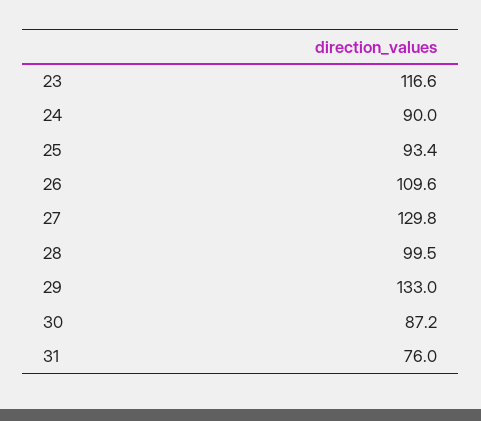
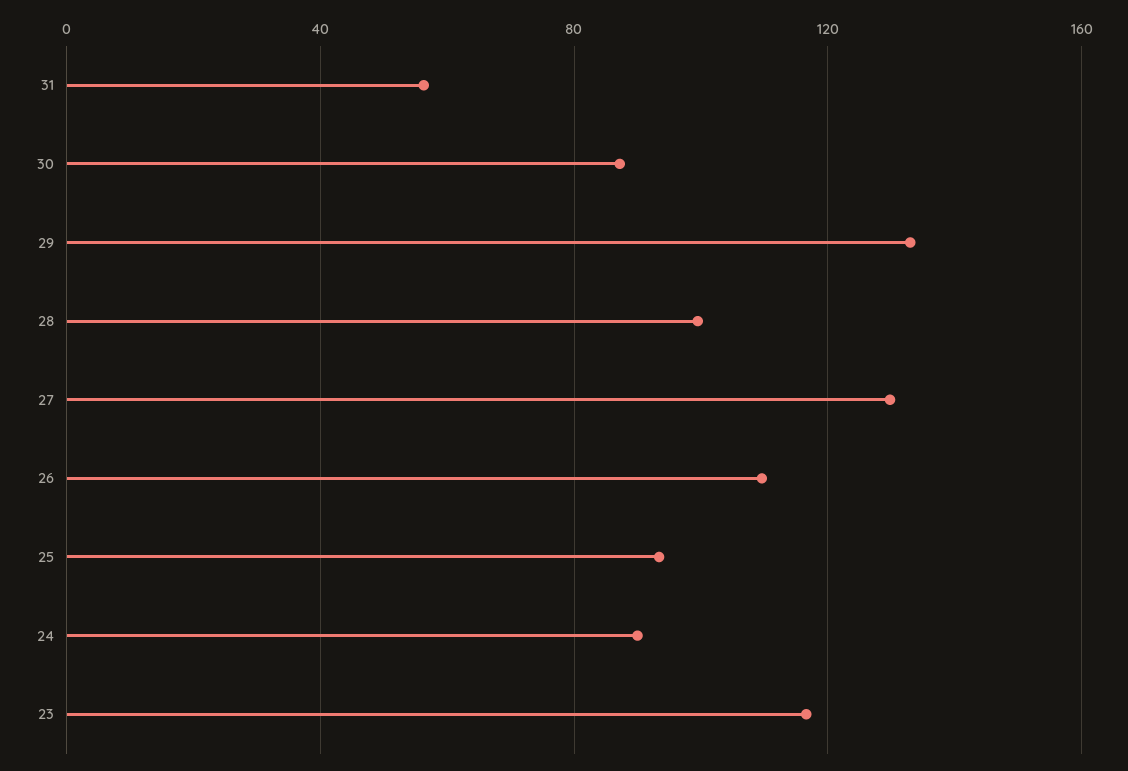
31: 76 -> 55

